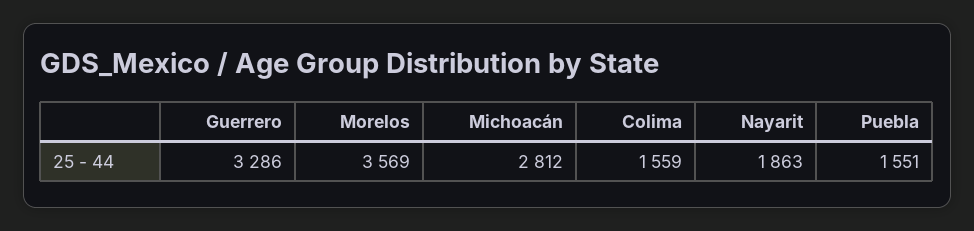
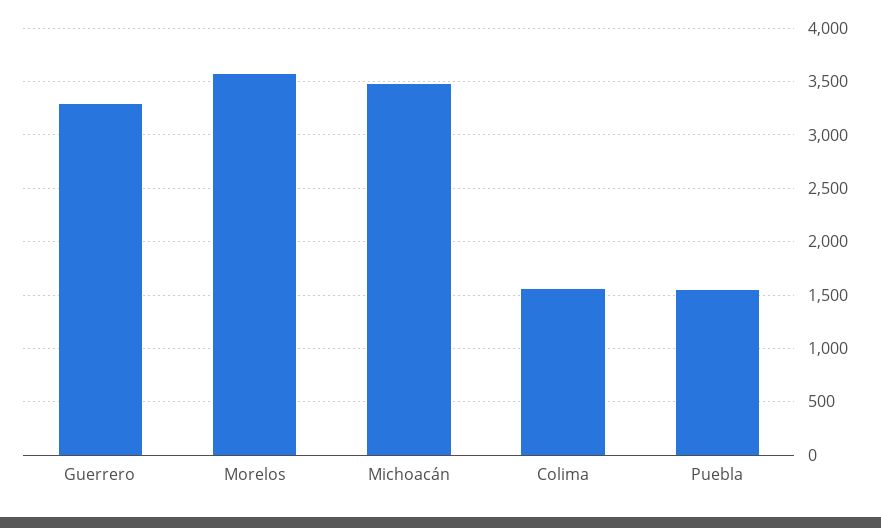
Michoacán: 2812 -> 3500
Nayarit: 1863 -> none

